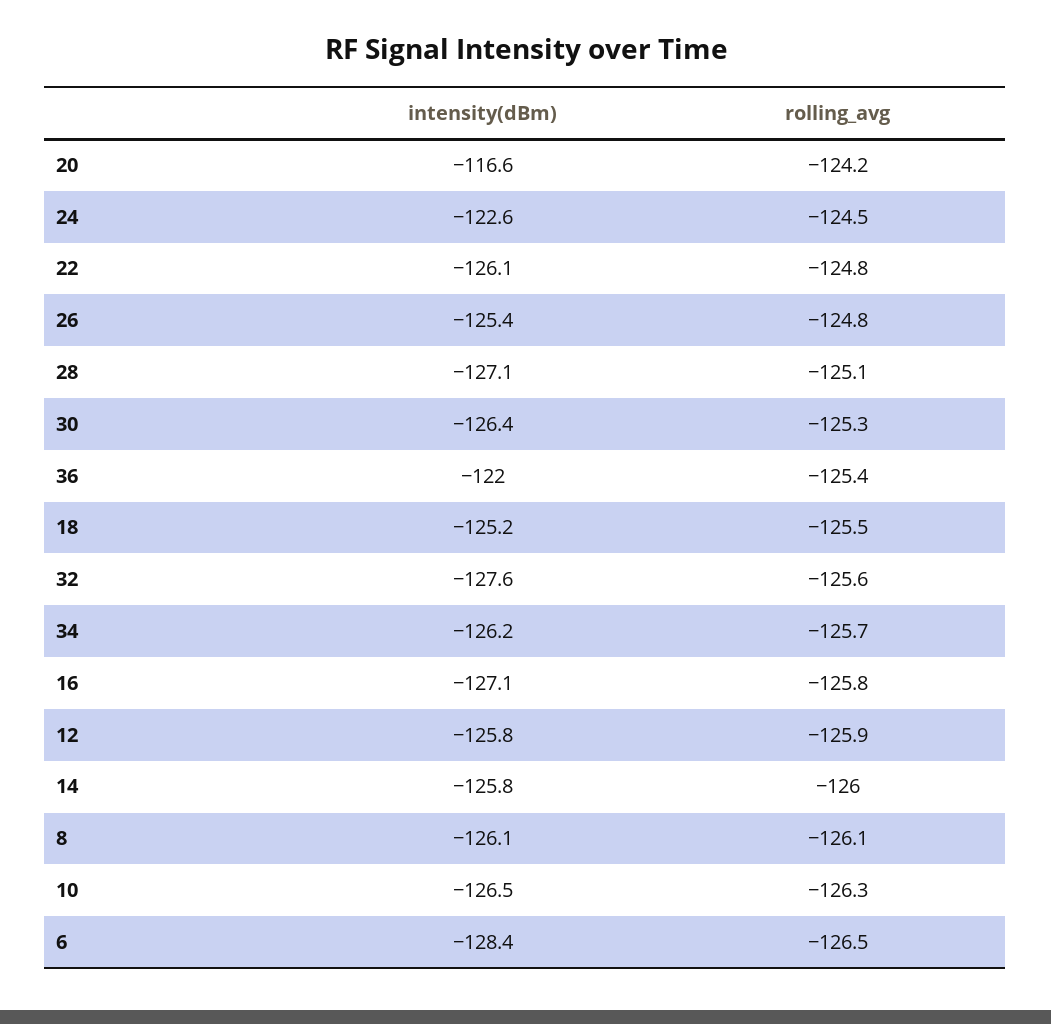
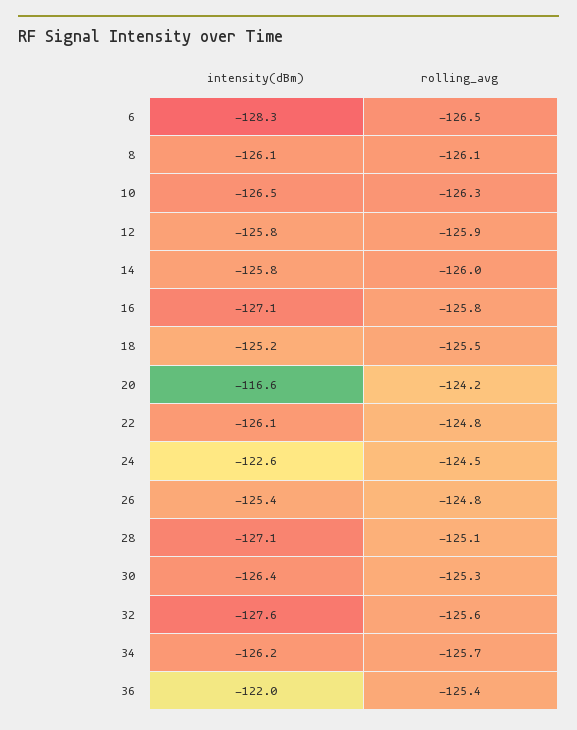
intensity(dBm), 6: -128.4 -> -128.3

